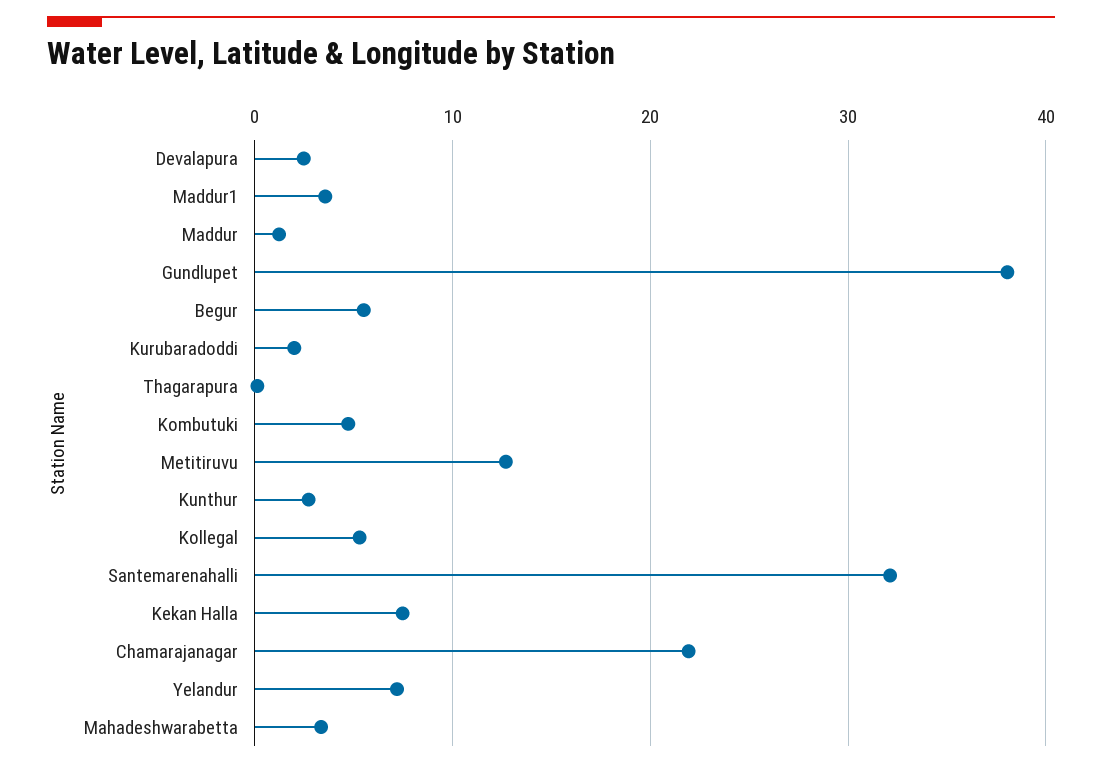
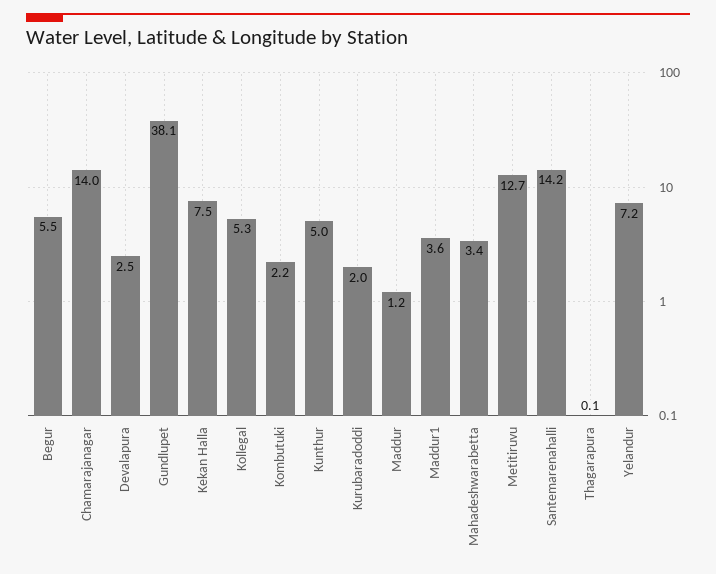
Kombutuki: 5 -> 2.2
Kunthur: 3 -> 5
Santemarenahalli: 32 -> 14.2
Chamarajanagar: 22 -> 14

